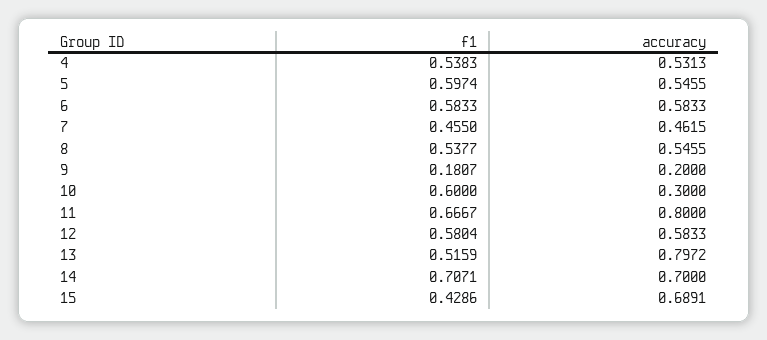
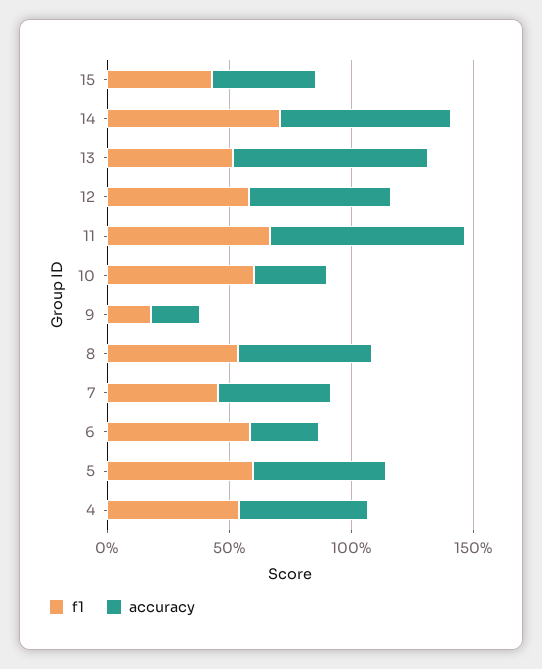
accuracy, 6: 0.5833 -> 0.3
accuracy, 15: 0.6891 -> 0.4

